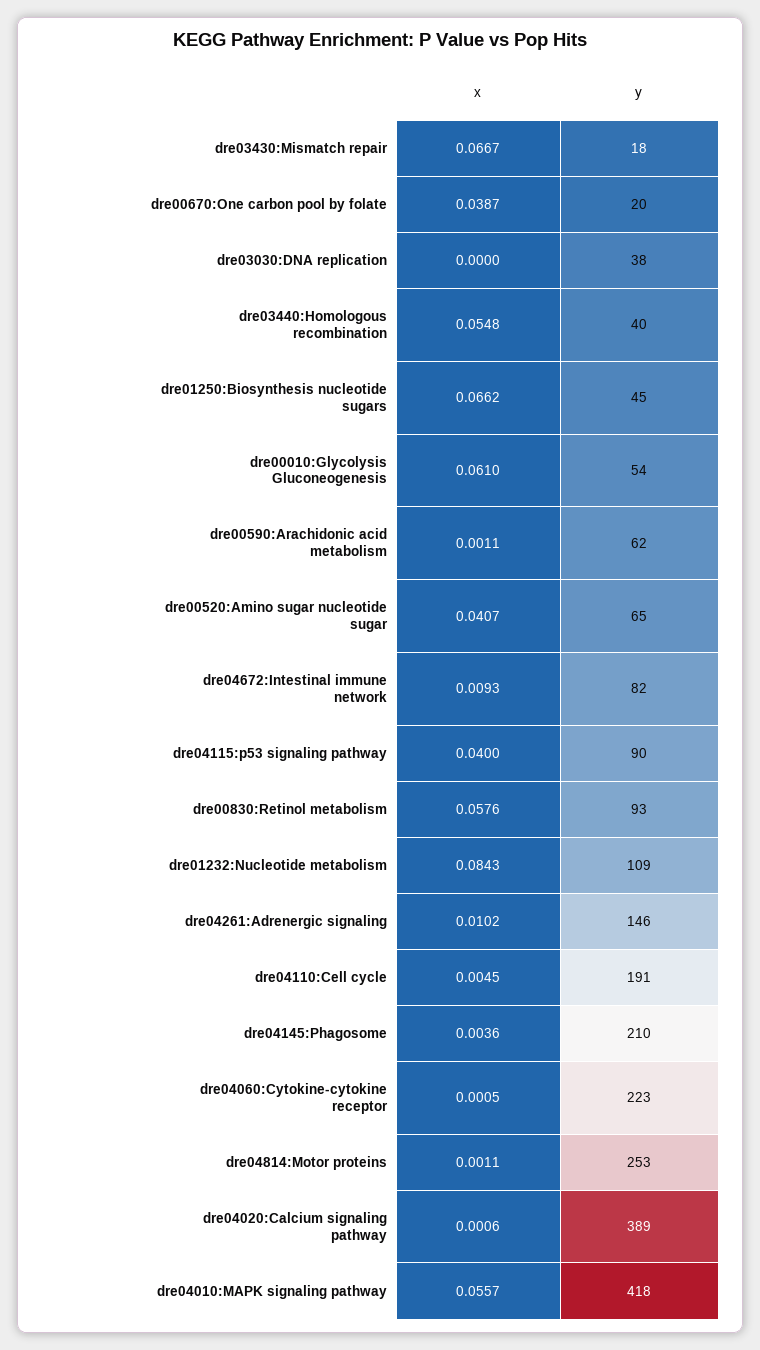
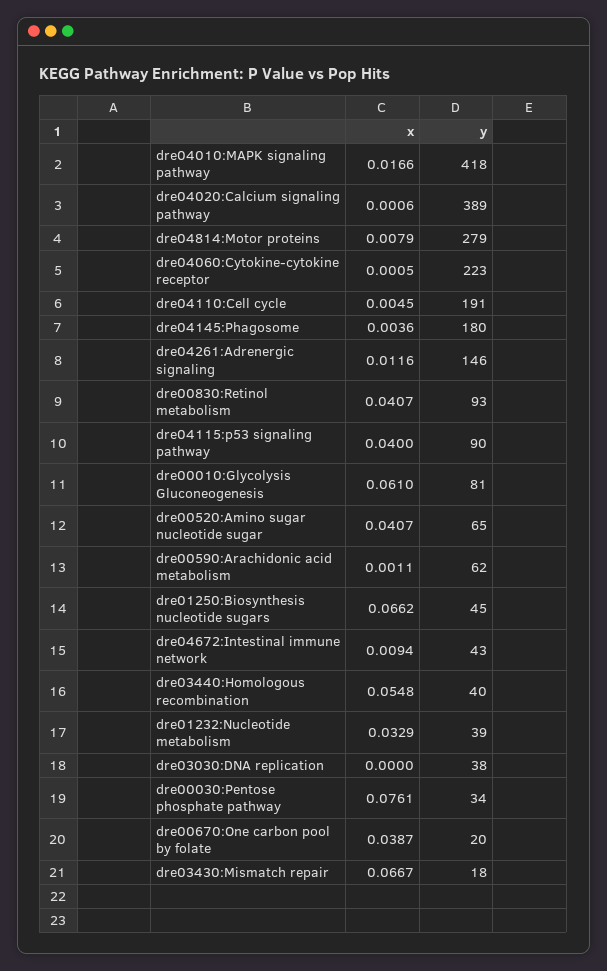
y, dre00010:Glycolysis Gluconeogenesis: 54 -> 81
x, dre04672:Intestinal immune network: 0.0093 -> 0.0094
y, dre04672:Intestinal immune network: 82 -> 43
x, dre00830:Retinol metabolism: 0.0576 -> 0.0407
x, dre01232:Nucleotide metabolism: 0.0843 -> 0.0329
y, dre01232:Nucleotide metabolism: 109 -> 39
x, dre04261:Adrenergic signaling: 0.0102 -> 0.0116
y, dre04145:Phagosome: 210 -> 180
x, dre04814:Motor proteins: 0.0011 -> 0.0079
y, dre04814:Motor proteins: 253 -> 279
x, dre04010:MAPK signaling pathway: 0.0557 -> 0.0166
x, dre00030:Pentose phosphate pathway: none -> 0.0761
y, dre00030:Pentose phosphate pathway: none -> 34

